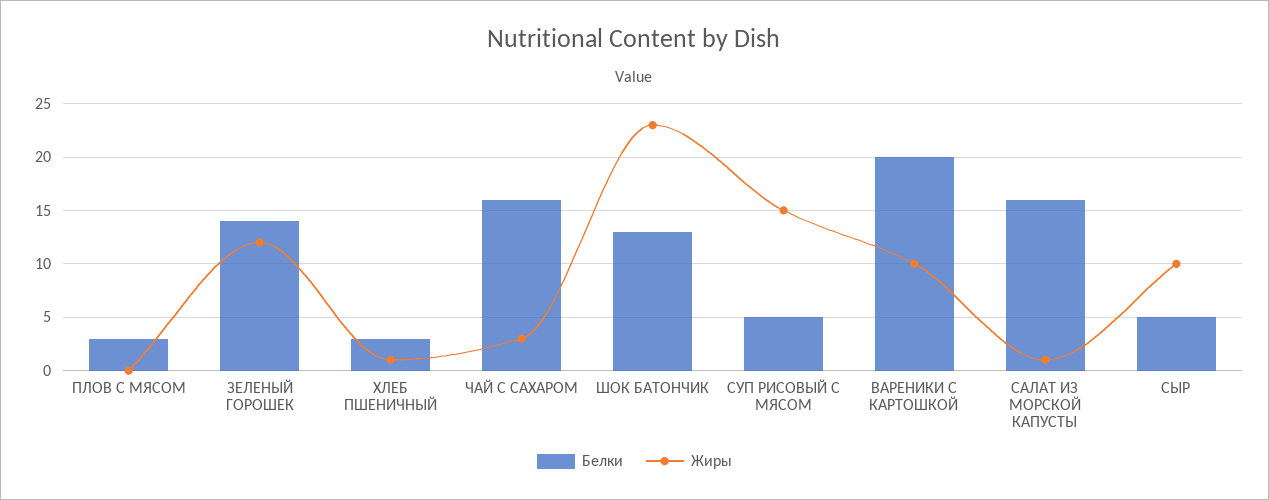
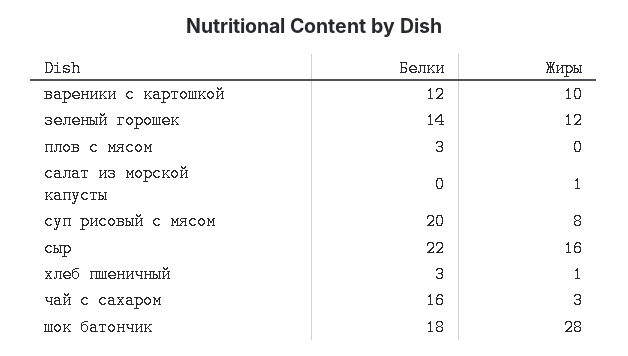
Белки, ШОК БАТОНЧИК: 13 -> 18
Жиры, ШОК БАТОНЧИК: 23 -> 28
Белки, СУП РИСОВЫЙ С МЯСОМ: 5 -> 20
Жиры, СУП РИСОВЫЙ С МЯСОМ: 15 -> 8
Белки, ВАРЕНИКИ С КАРТОШКОЙ: 20 -> 12
Белки, САЛАТ ИЗ МОРСКОЙ КАПУСТЫ: 16 -> 0
Белки, СЫР: 5 -> 22
Жиры, СЫР: 10 -> 16

